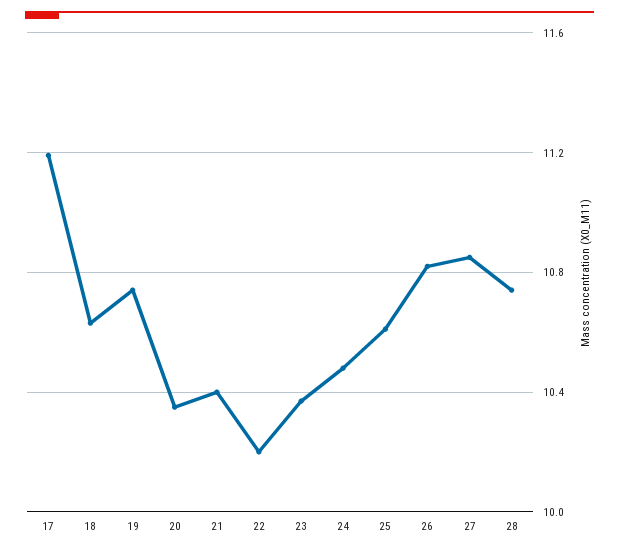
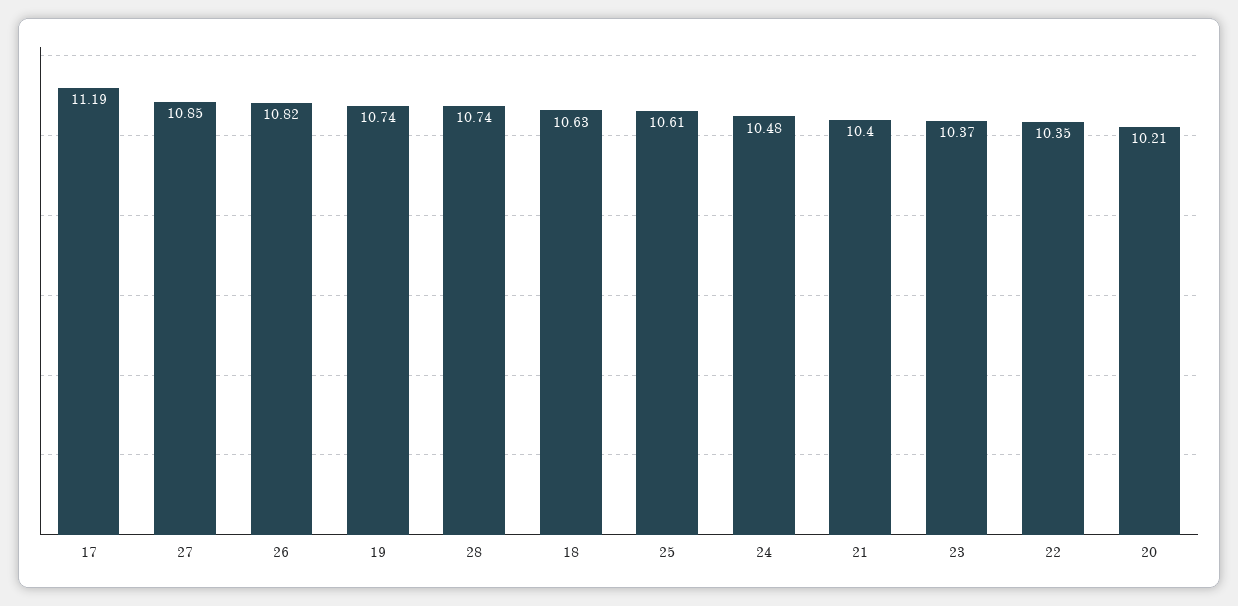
20: 10.35 -> 10.21
22: 10.2 -> 10.35

